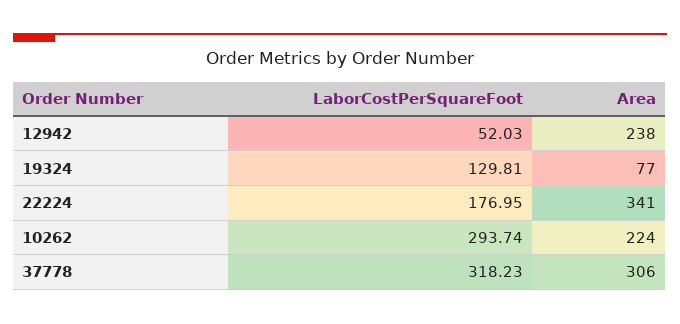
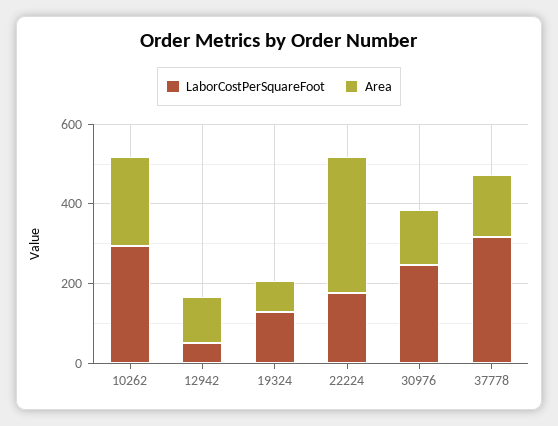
Area, 12942: 238 -> 100
Area, 37778: 306 -> 150
LaborCostPerSquareFoot, 30976: none -> 250
Area, 30976: none -> 150

